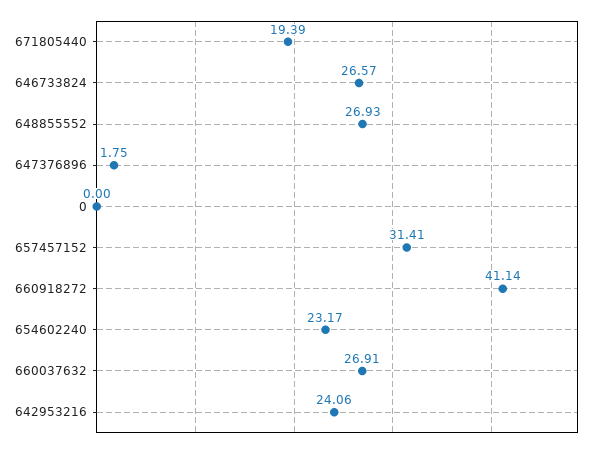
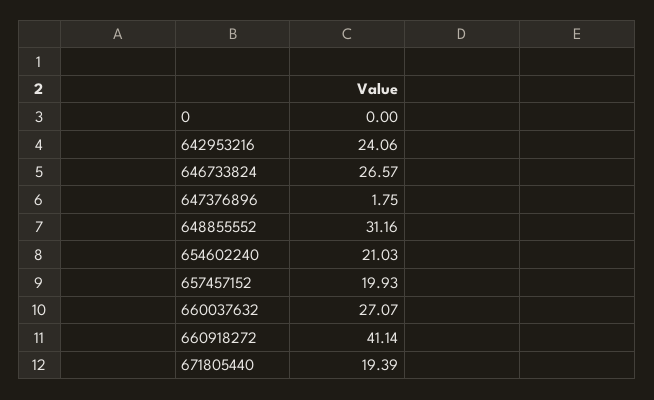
648855552: 26.93 -> 31.16
657457152: 31.41 -> 19.93
654602240: 23.17 -> 21.03
660037632: 26.91 -> 27.07

